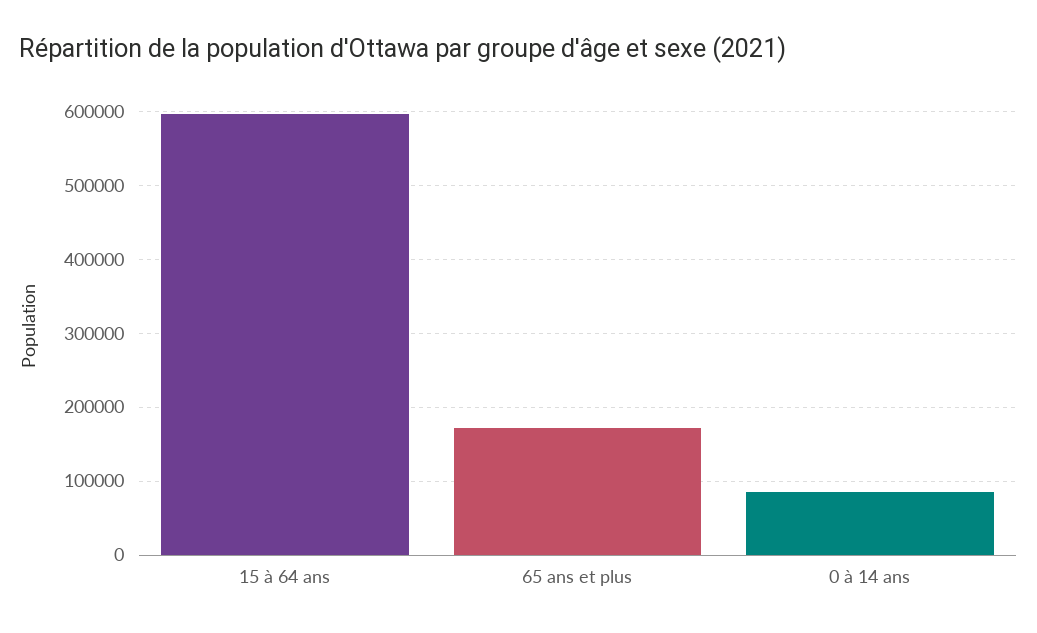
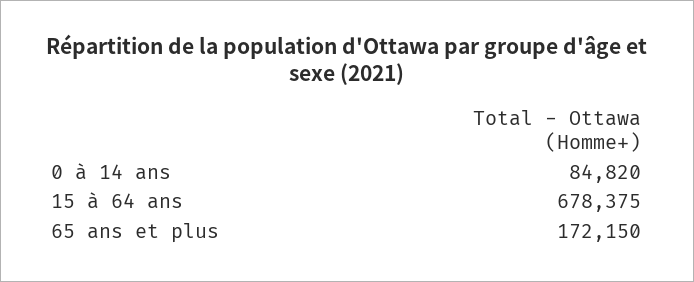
15 à 64 ans: 600000 -> 678375

